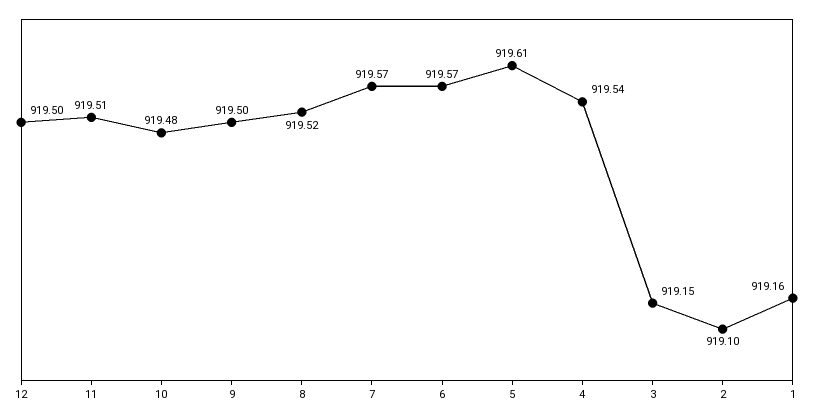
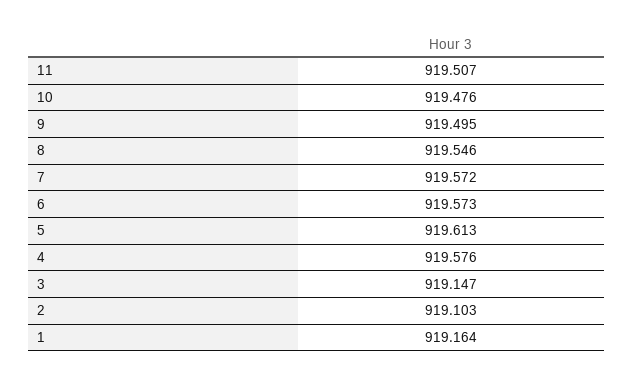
12: 919.5 -> none
8: 919.52 -> 919.546
4: 919.54 -> 919.576

